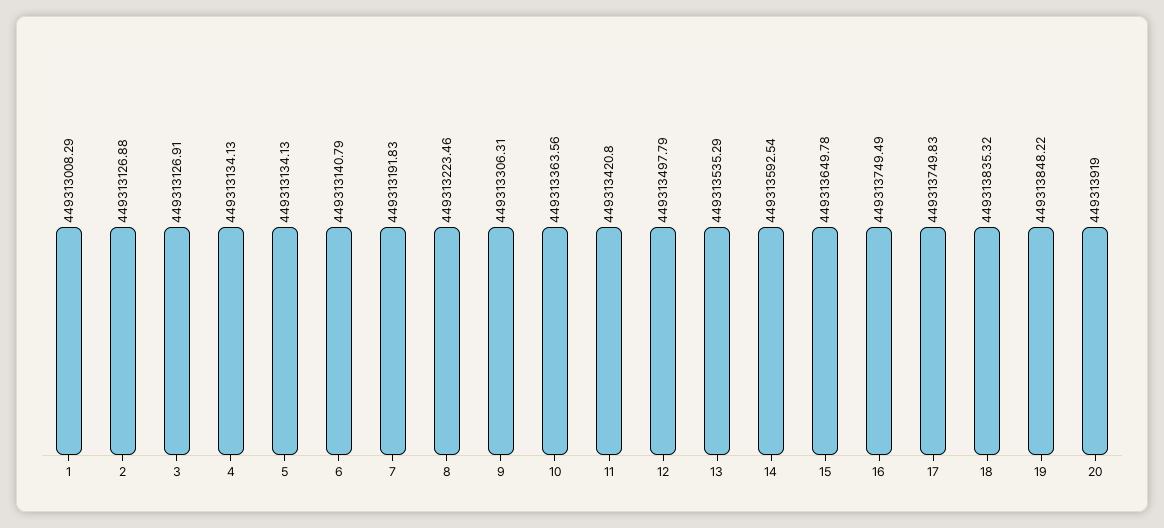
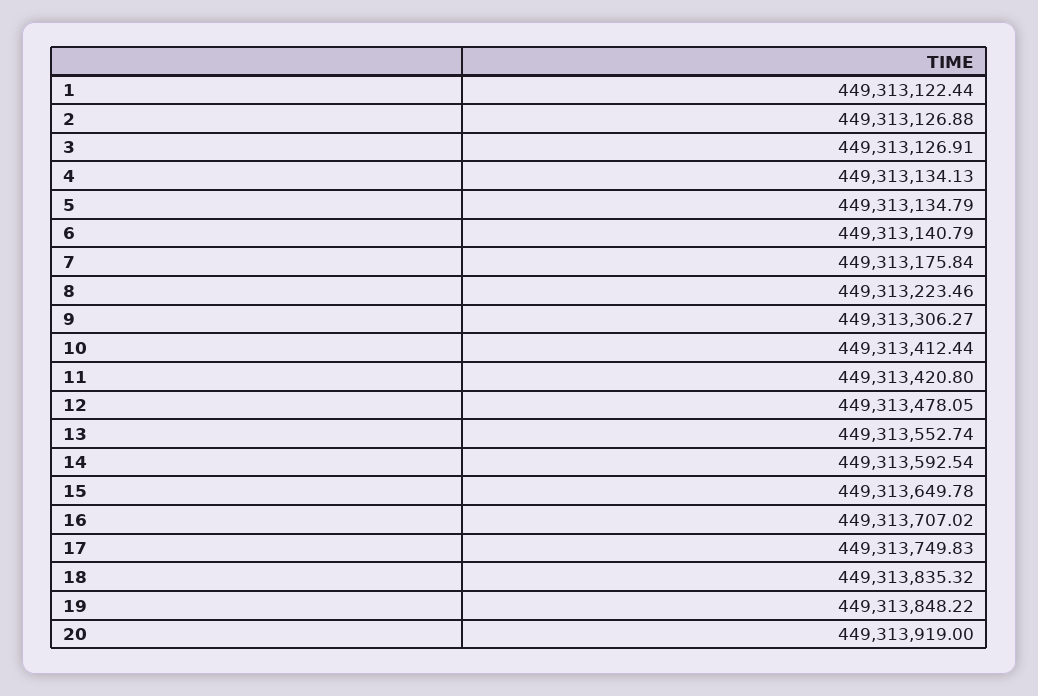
1: 449313008.29 -> 449313122.44
5: 449313134.13 -> 449313134.79
7: 449313191.83 -> 449313175.84
9: 449313306.31 -> 449313306.27
10: 449313363.56 -> 449313412.44
12: 449313497.79 -> 449313478.05
13: 449313535.29 -> 449313552.74
16: 449313749.49 -> 449313707.02

